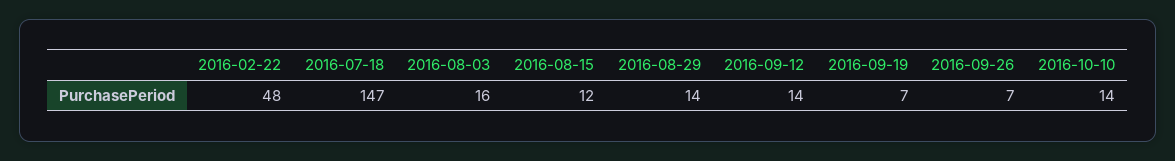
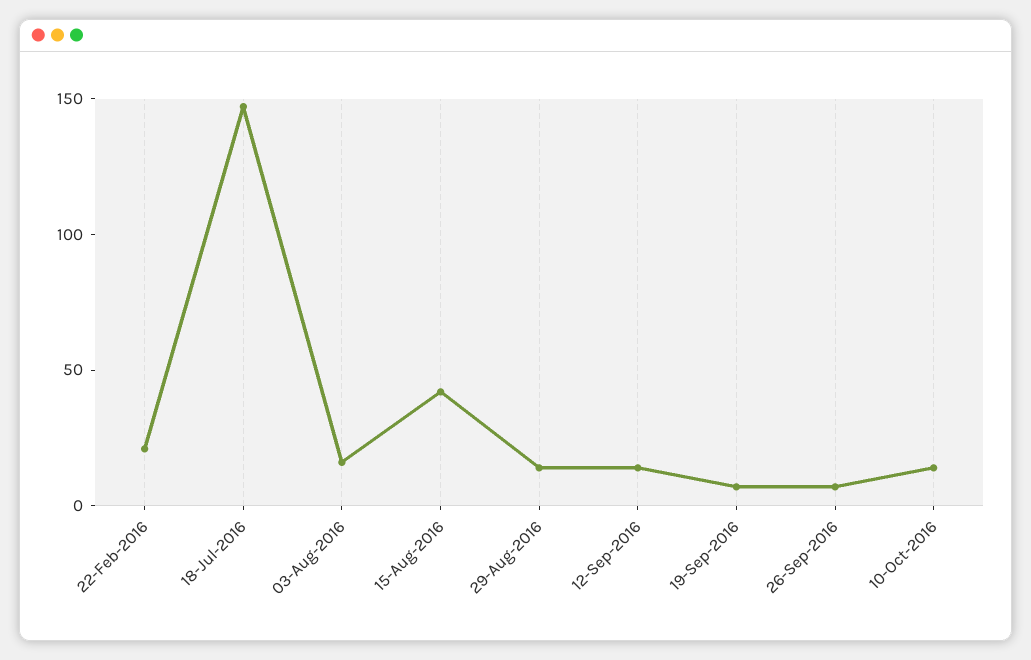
2016-02-22: 48 -> 20
2016-08-15: 12 -> 40

